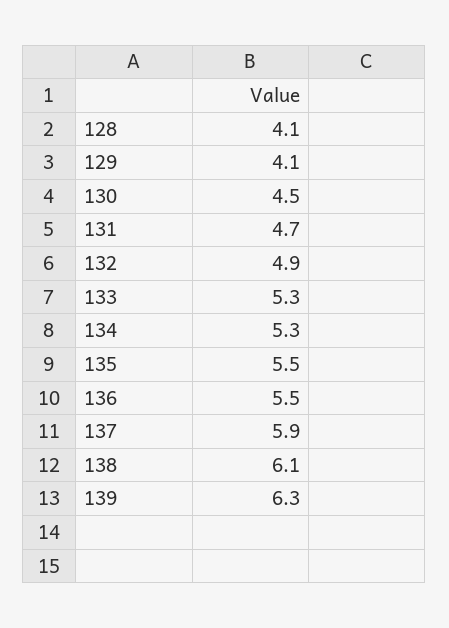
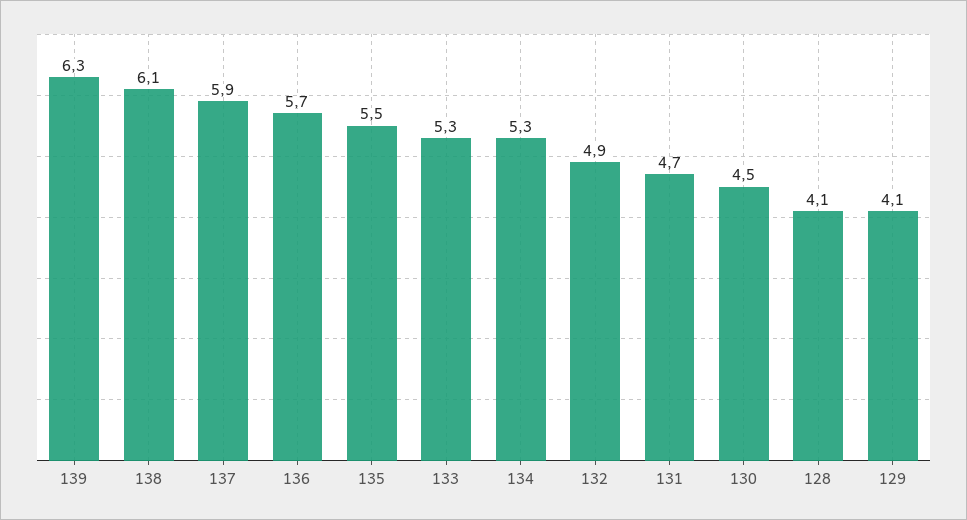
136: 5.5 -> 5.7

